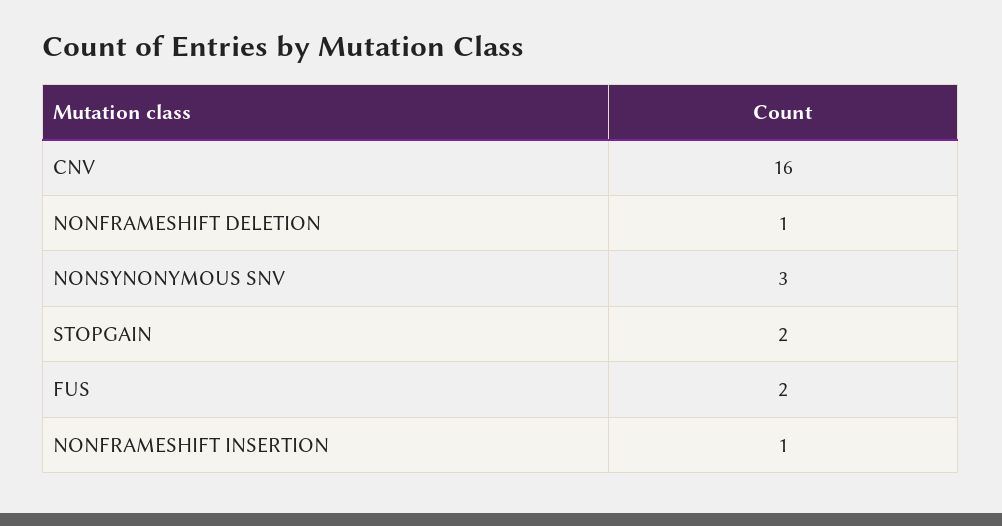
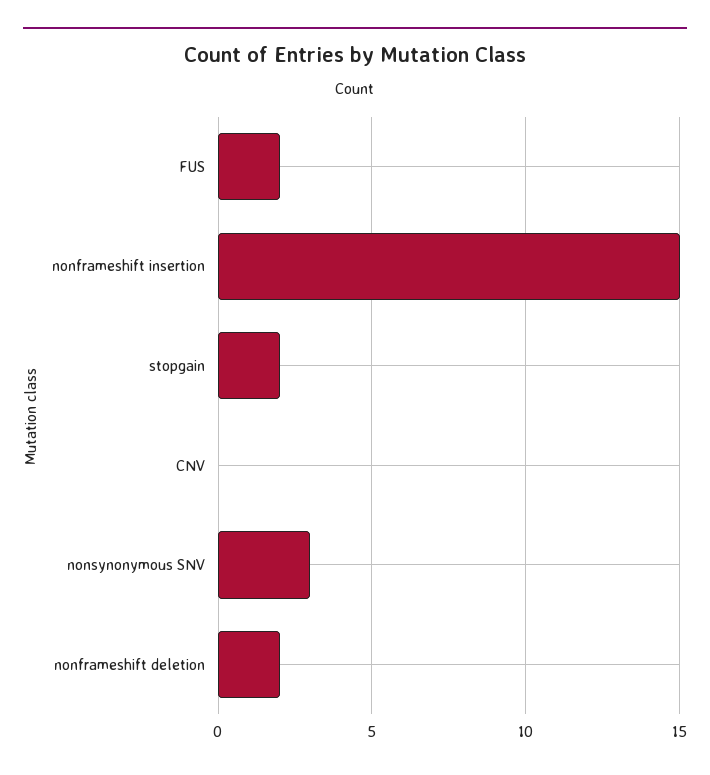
CNV: 16 -> 0
NONFRAMESHIFT DELETION: 1 -> 2
NONFRAMESHIFT INSERTION: 1 -> 15

